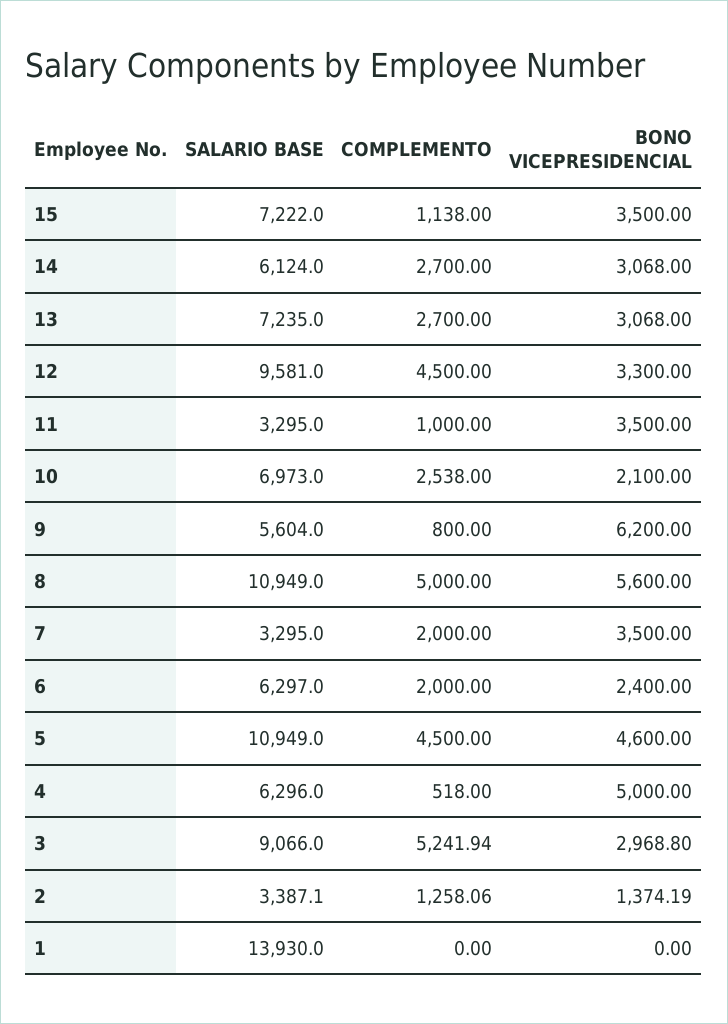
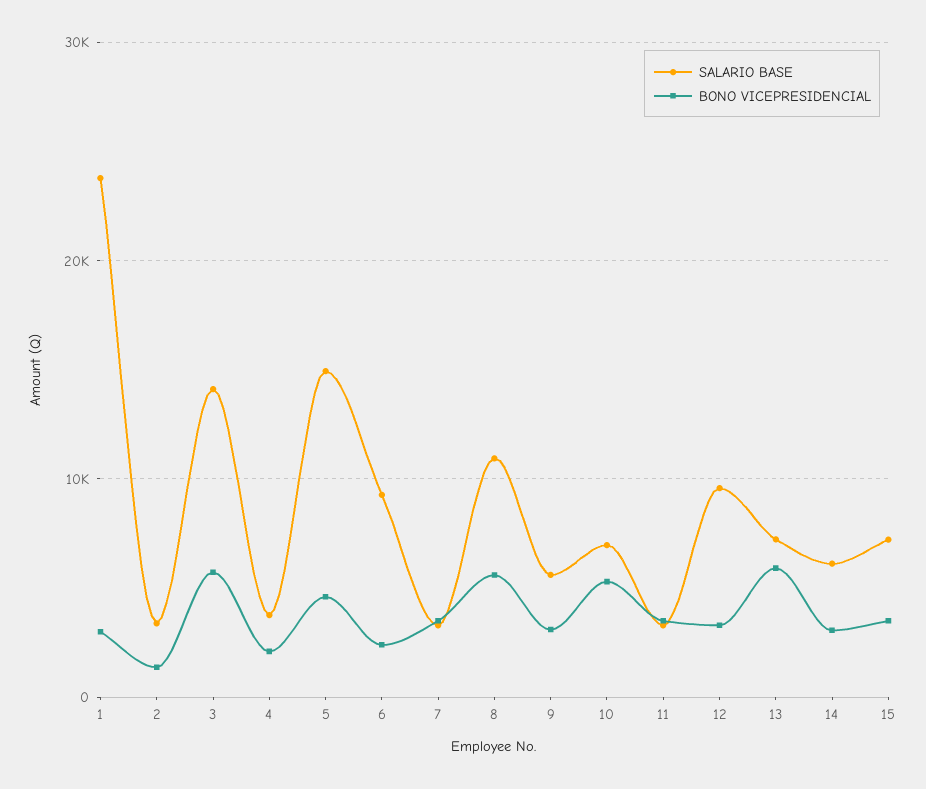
COMPLEMENTO, 15: 1138 -> none
COMPLEMENTO, 14: 2700 -> none
COMPLEMENTO, 13: 2700 -> none
BONO VICEPRESIDENCIAL, 13: 3068 -> 6000
COMPLEMENTO, 12: 4500 -> none
COMPLEMENTO, 11: 1000 -> none
COMPLEMENTO, 10: 2538 -> none
BONO VICEPRESIDENCIAL, 10: 2100 -> 5000
COMPLEMENTO, 9: 800 -> none
BONO VICEPRESIDENCIAL, 9: 6200 -> 3000
COMPLEMENTO, 8: 5000 -> none
COMPLEMENTO, 7: 2000 -> none
SALARIO BASE, 6: 6297 -> 9000
COMPLEMENTO, 6: 2000 -> none
SALARIO BASE, 5: 10949 -> 15000
COMPLEMENTO, 5: 4500 -> none
SALARIO BASE, 4: 6296 -> 4000
COMPLEMENTO, 4: 518 -> none
BONO VICEPRESIDENCIAL, 4: 5000 -> 2000
SALARIO BASE, 3: 9066 -> 14000
COMPLEMENTO, 3: 5241.94 -> none
BONO VICEPRESIDENCIAL, 3: 2968.8 -> 6000
COMPLEMENTO, 2: 1258.06 -> none
SALARIO BASE, 1: 13930 -> 24000
COMPLEMENTO, 1: 0 -> none
BONO VICEPRESIDENCIAL, 1: 0 -> 3000

